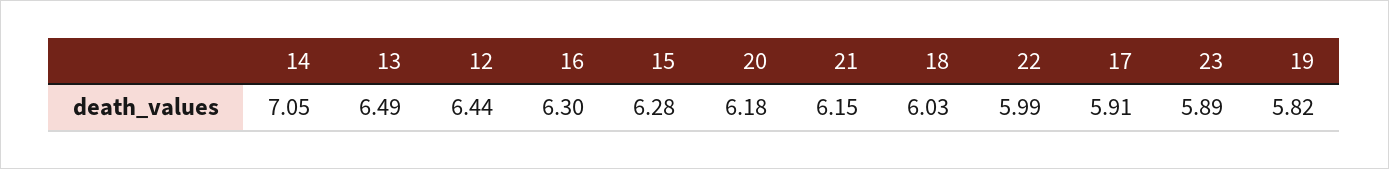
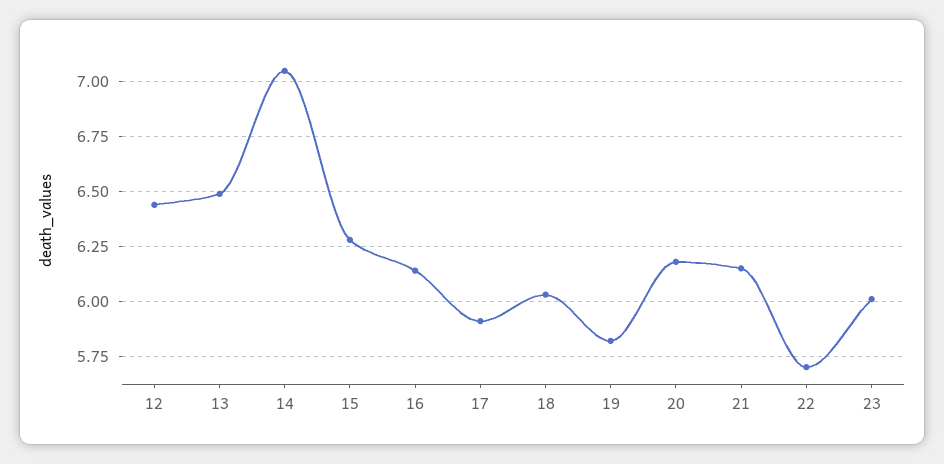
16: 6.3 -> 6.15
22: 5.99 -> 5.7
23: 5.89 -> 6

